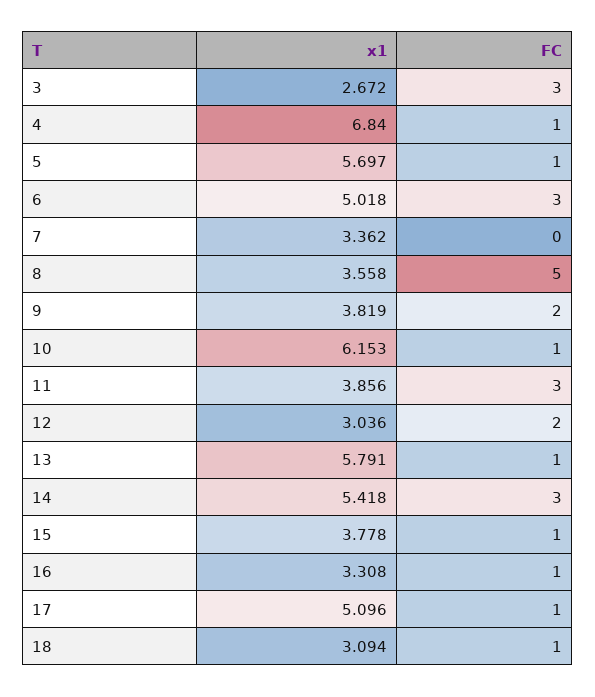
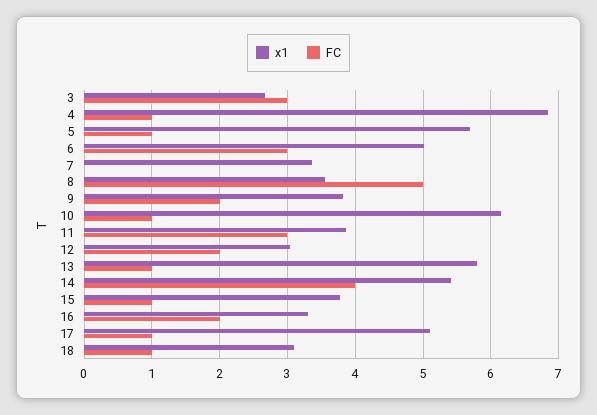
FC, 14: 3 -> 4
FC, 16: 1 -> 2

